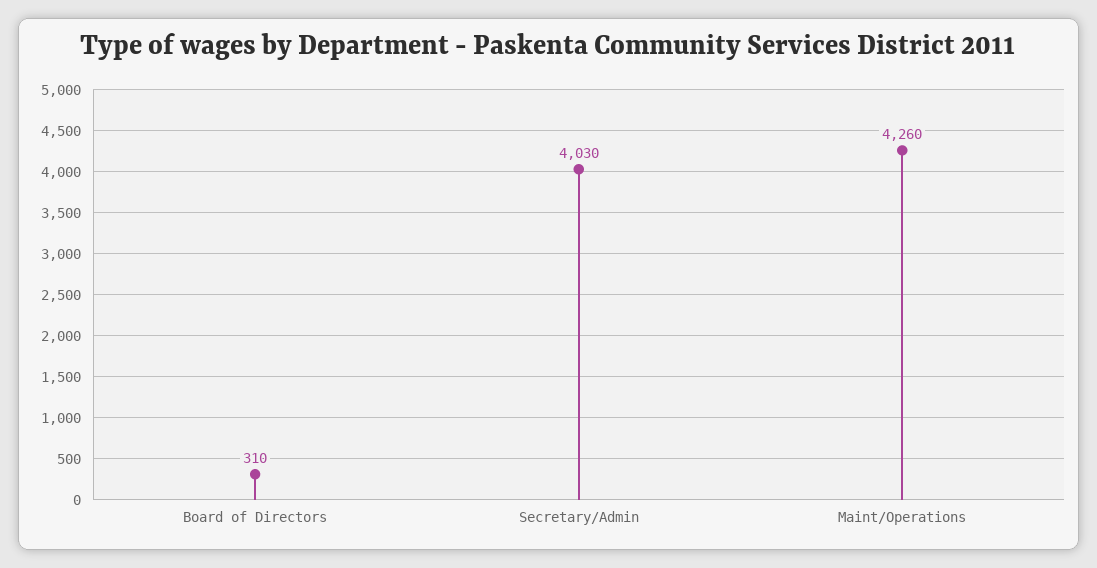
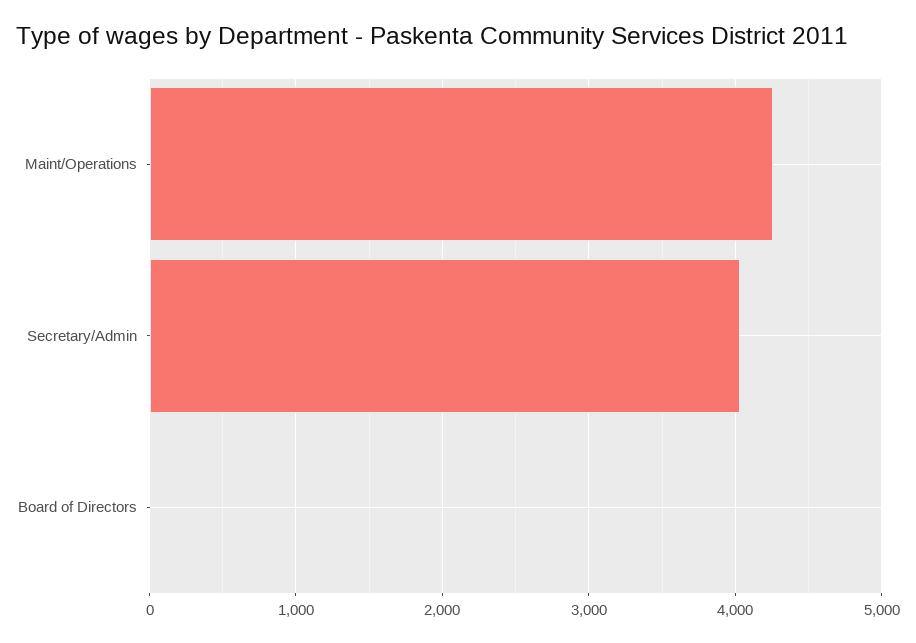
Board of Directors: 310 -> 0

